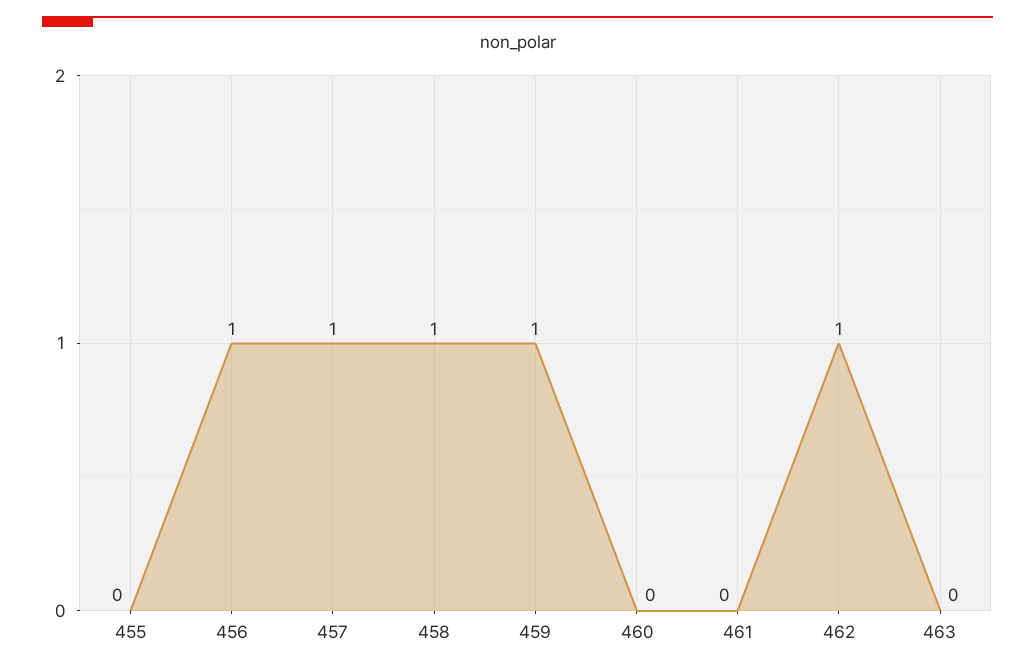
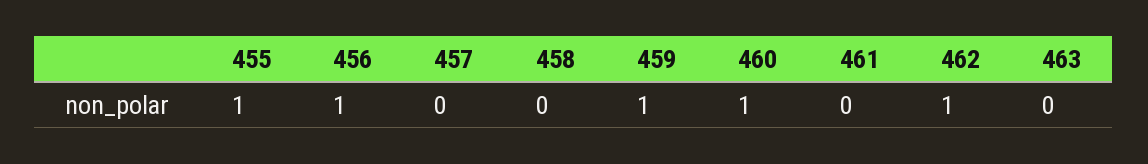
455: 0 -> 1
457: 1 -> 0
458: 1 -> 0
460: 0 -> 1

